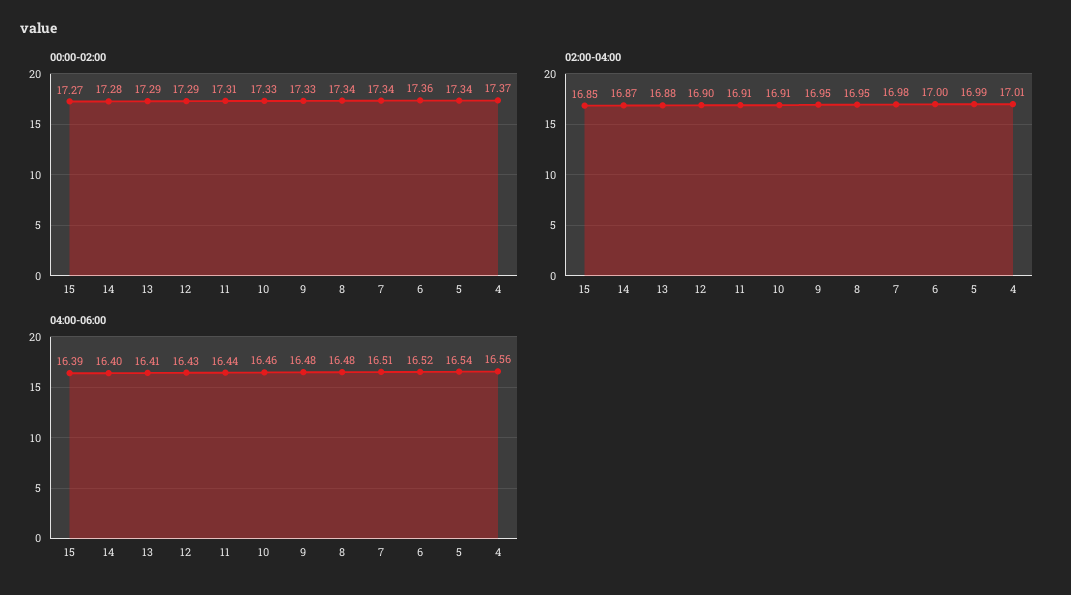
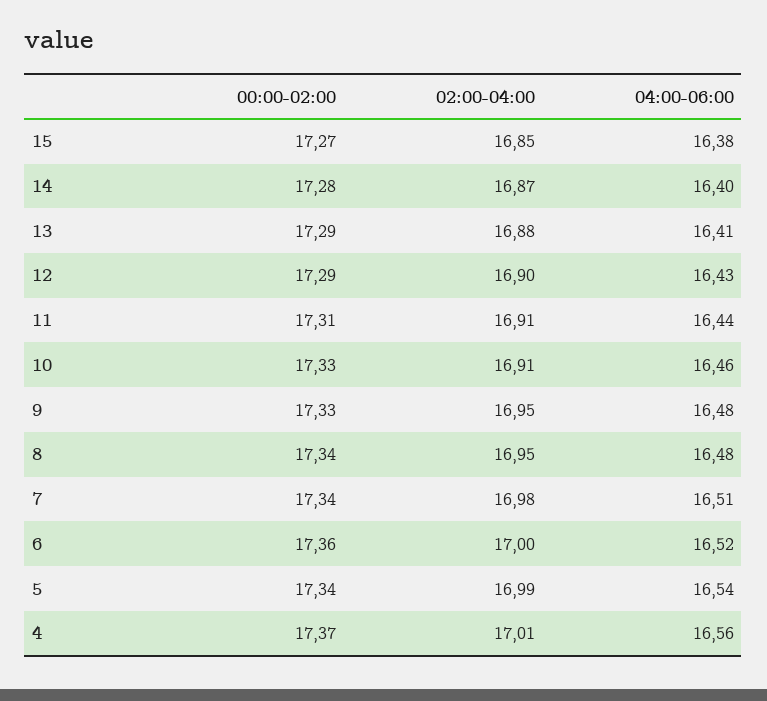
04:00-06:00, 15: 16.39 -> 16.38

